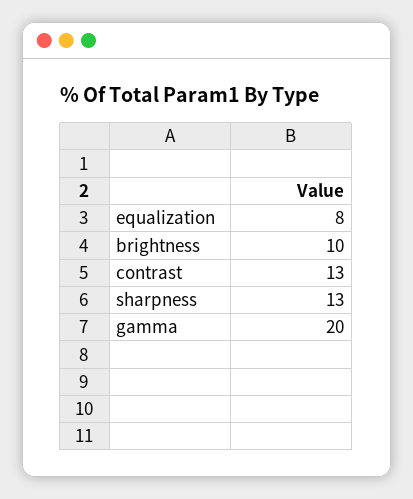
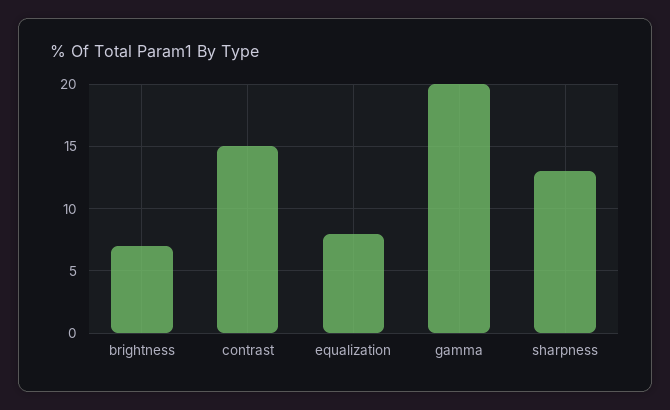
brightness: 10 -> 7
contrast: 13 -> 15

